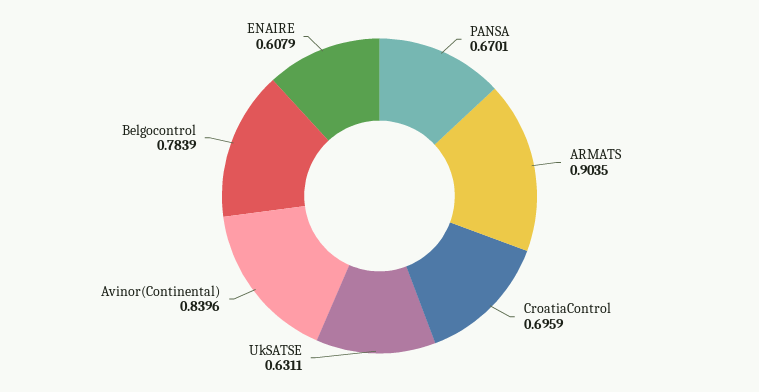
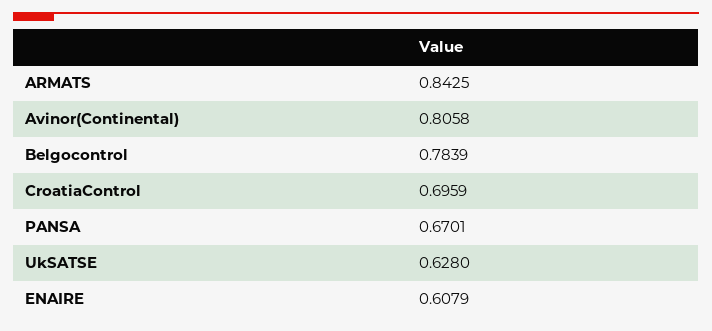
ARMATS: 0.9035 -> 0.8425
UkSATSE: 0.6311 -> 0.628
Avinor(Continental): 0.8396 -> 0.8058

